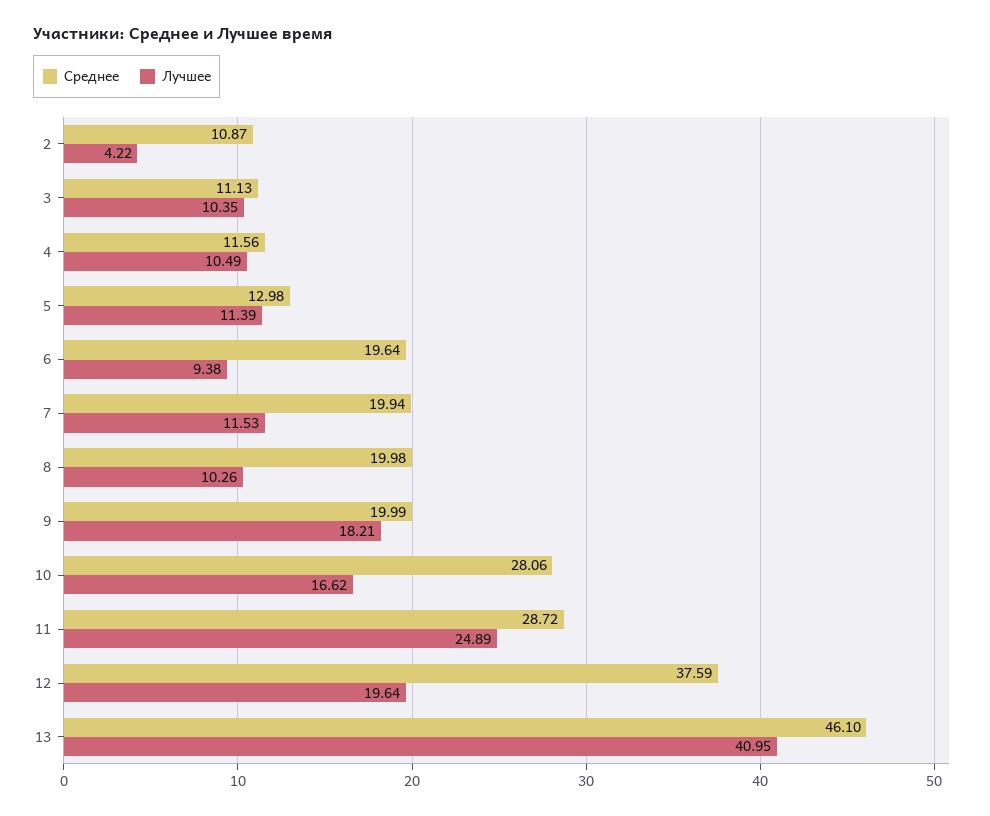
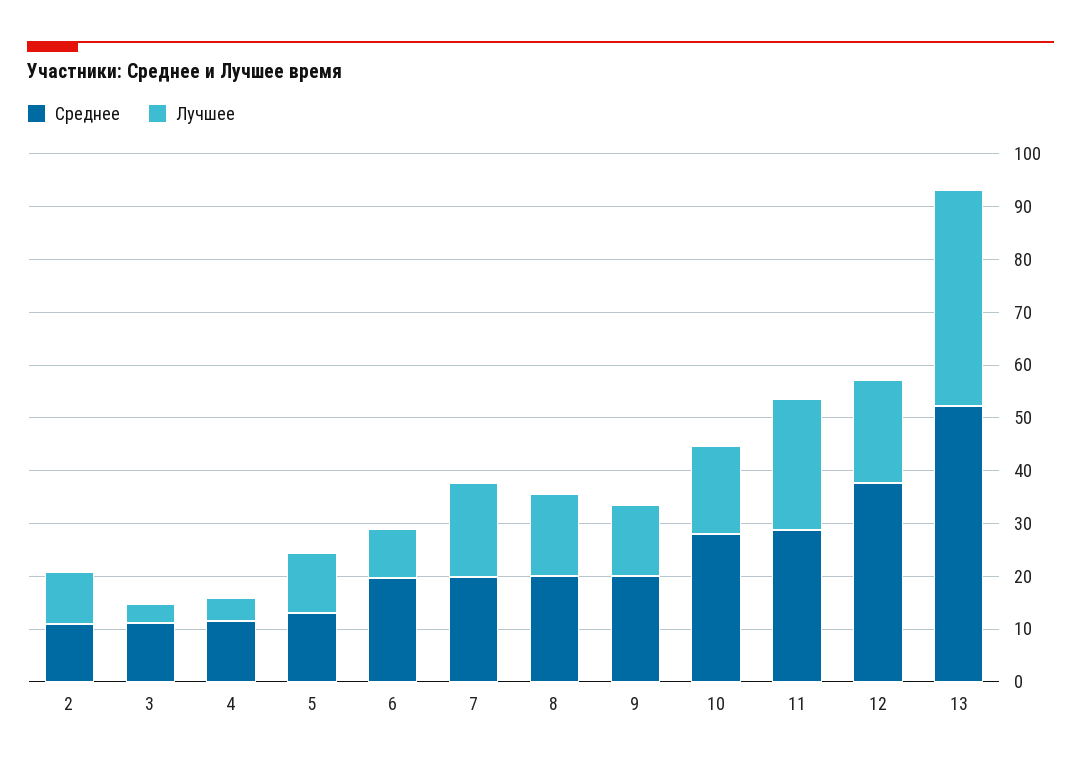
Лучшее, 2: 4.22 -> 10
Лучшее, 3: 10.35 -> 4
Лучшее, 4: 10.49 -> 4
Лучшее, 7: 11.53 -> 18
Лучшее, 8: 10.26 -> 16
Лучшее, 9: 18.21 -> 14
Среднее, 13: 46.1 -> 52

